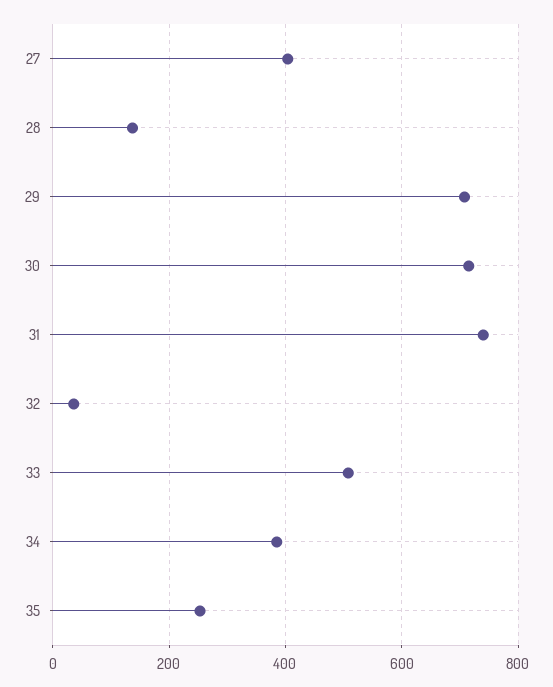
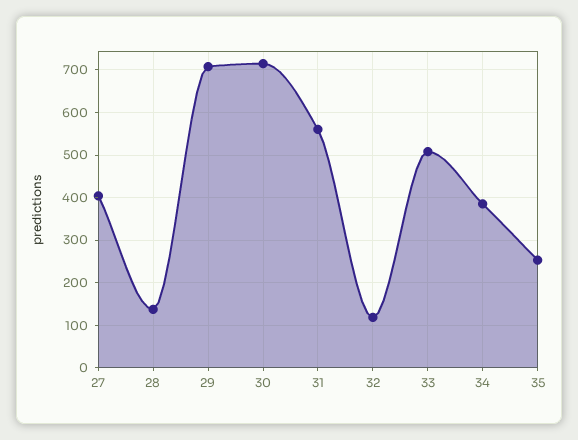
31: 740 -> 560
32: 40 -> 120

